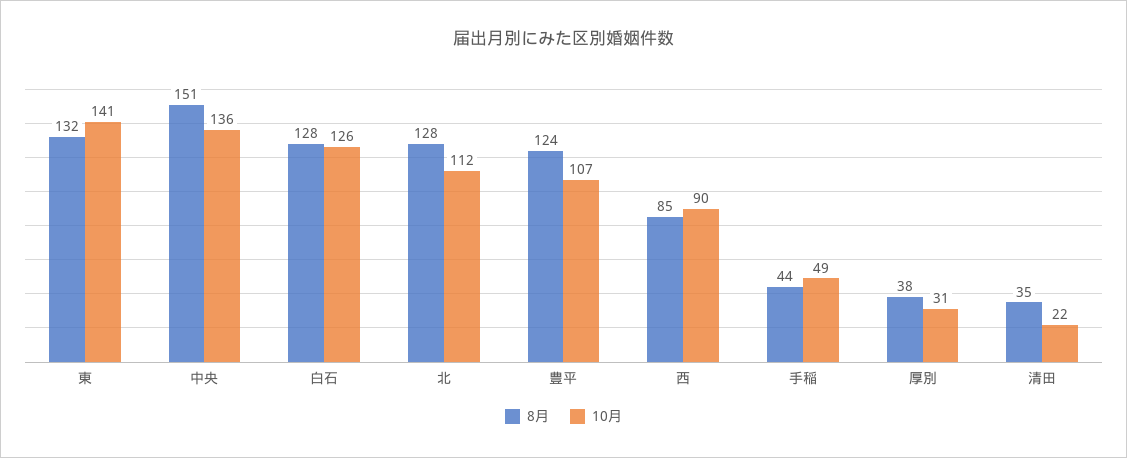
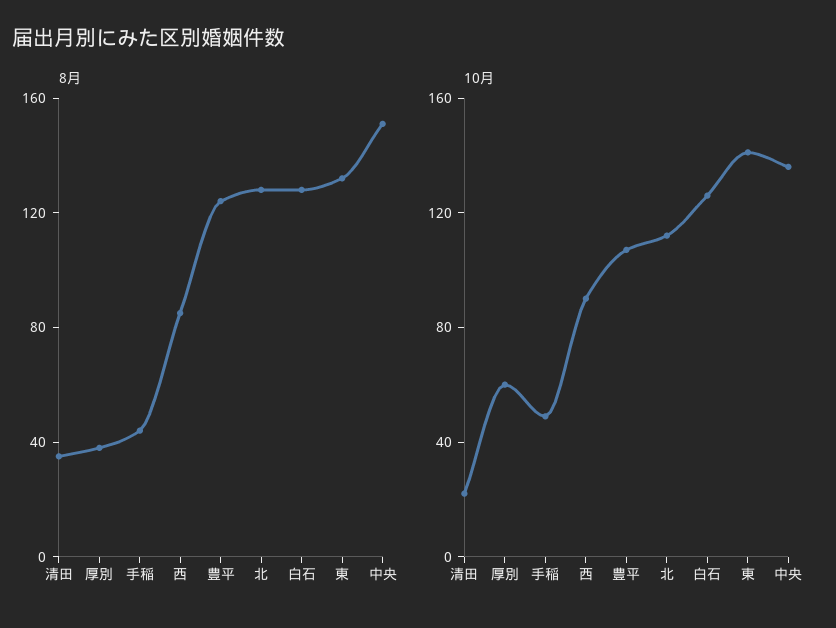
10月, 厚別: 31 -> 60

